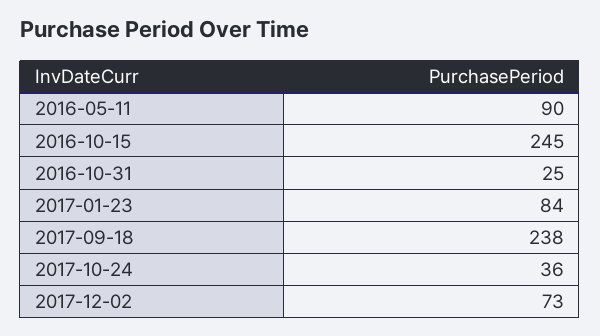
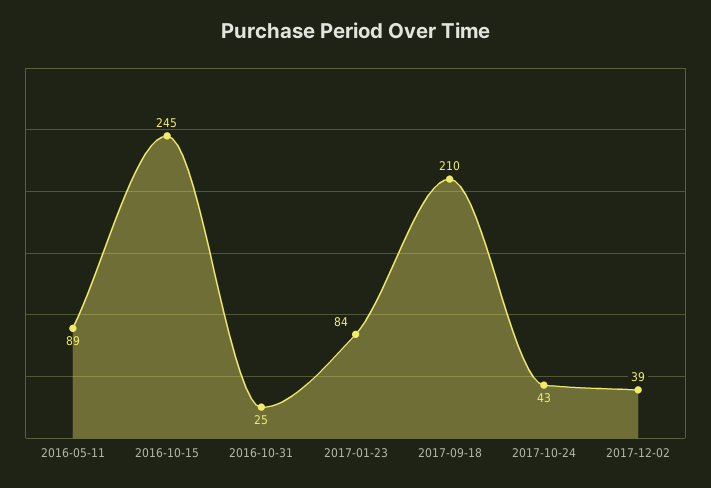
2016-05-11: 90 -> 89
2017-09-18: 238 -> 210
2017-10-24: 36 -> 43
2017-12-02: 73 -> 39

